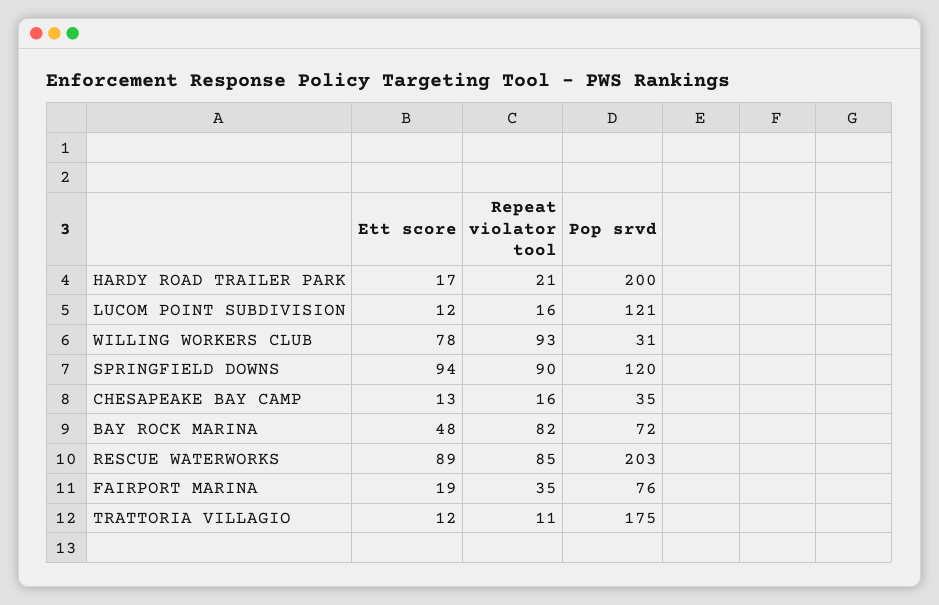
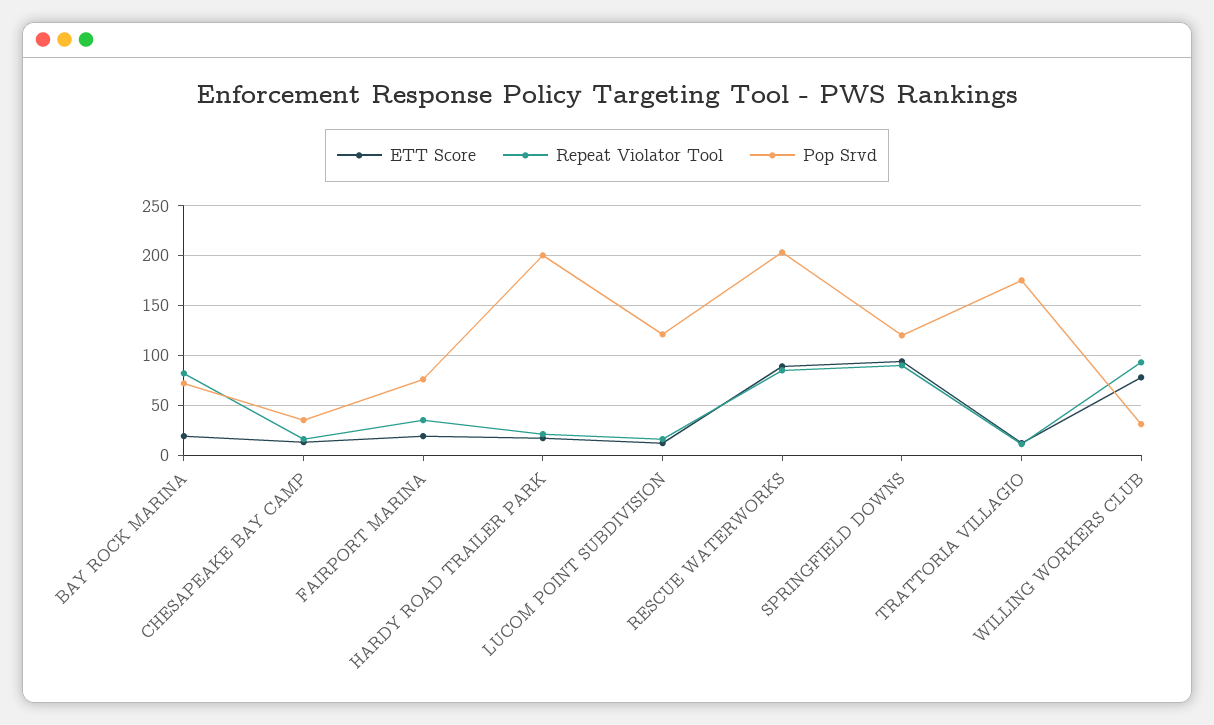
Ett score, BAY ROCK MARINA: 48 -> 20

